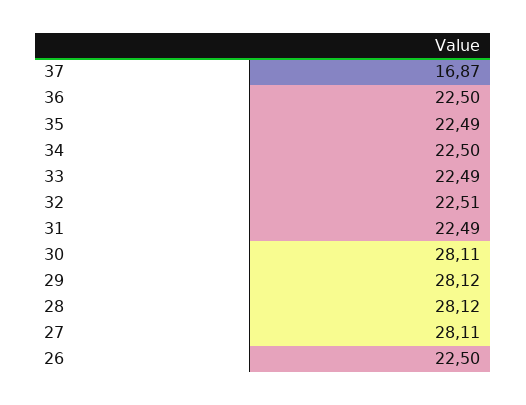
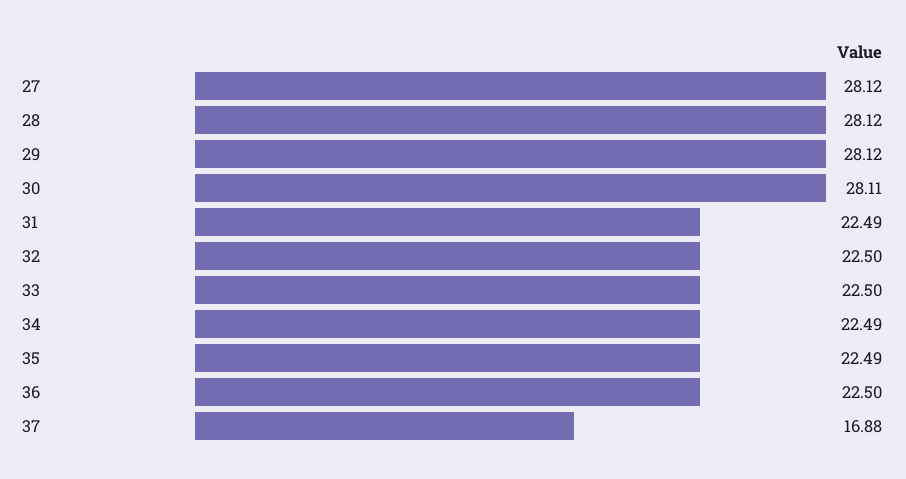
37: 16.87 -> 16.88
34: 22.5 -> 22.49
33: 22.49 -> 22.5
32: 22.51 -> 22.5
27: 28.11 -> 28.12
26: 22.5 -> none

